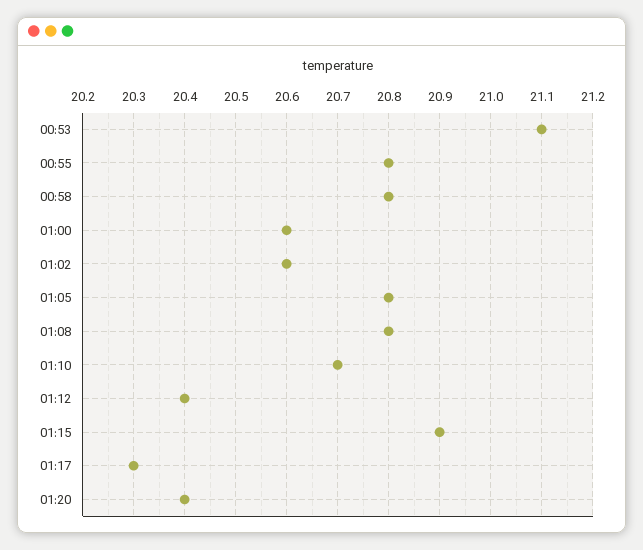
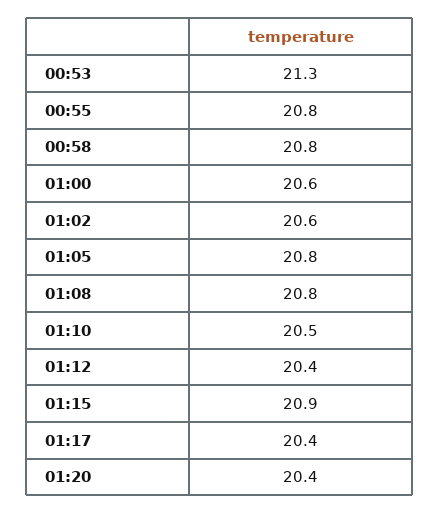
00:53: 21.1 -> 21.3
01:10: 20.7 -> 20.5
01:17: 20.3 -> 20.4

